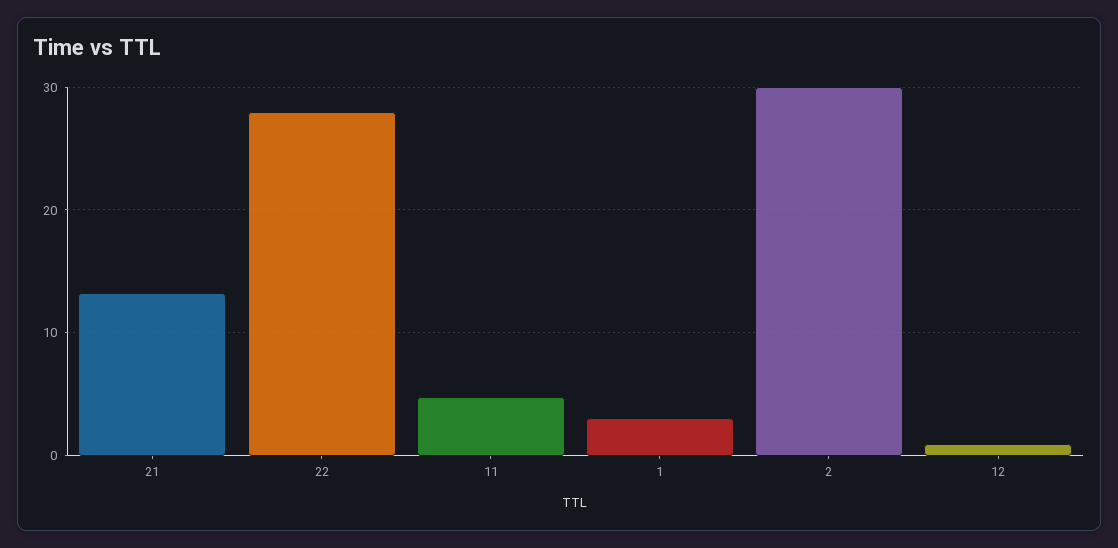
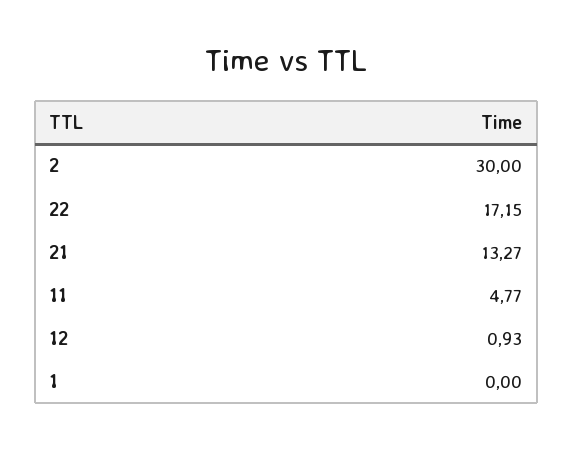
22: 28 -> 17.15
1: 3 -> 0

